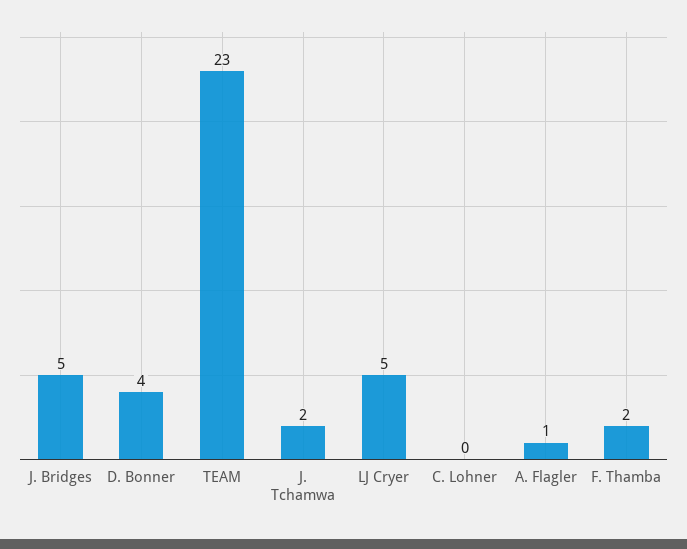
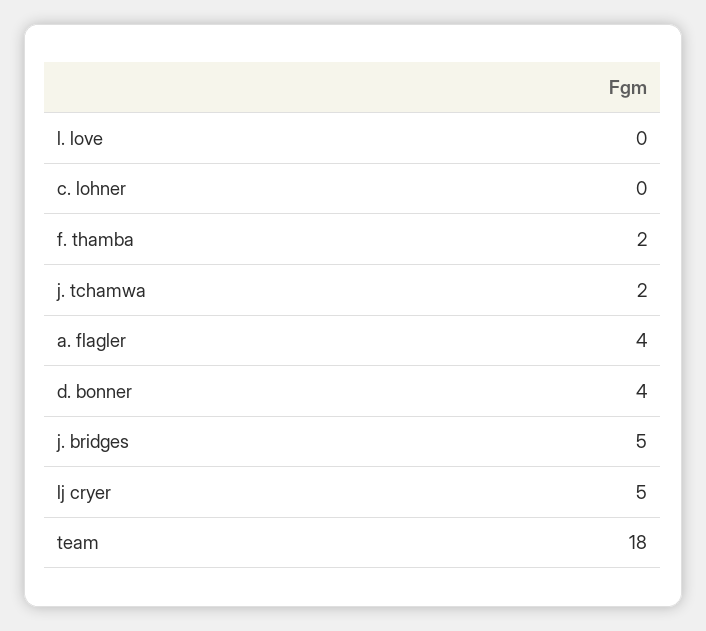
TEAM: 23 -> 18
A. Flagler: 1 -> 4
l. love: none -> 0

